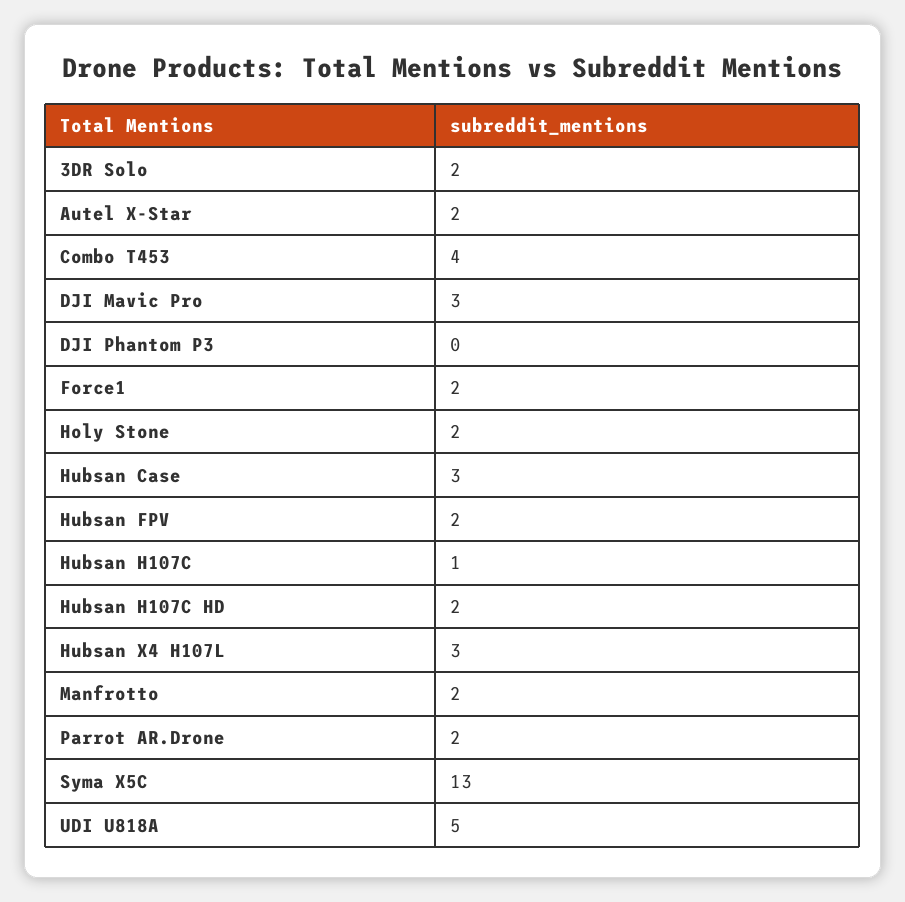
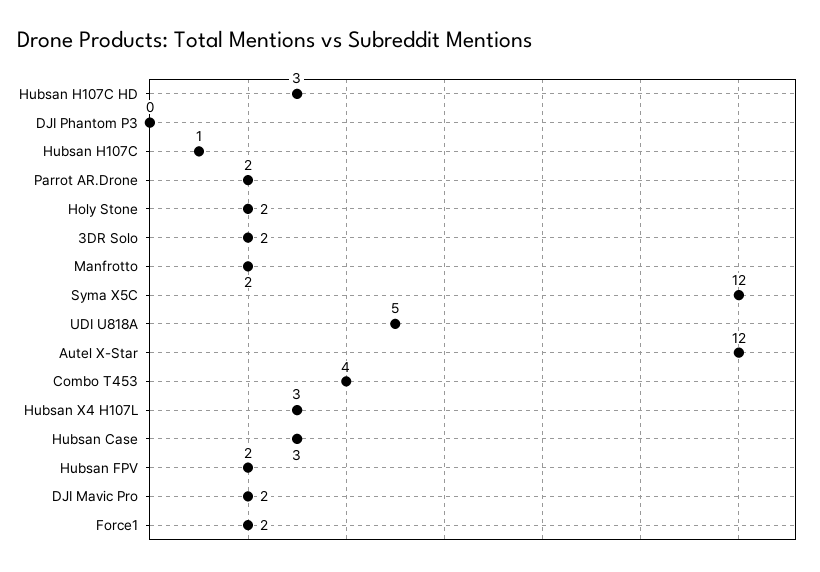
Autel X-Star: 2 -> 12
DJI Mavic Pro: 3 -> 2
Hubsan H107C HD: 2 -> 3
Syma X5C: 13 -> 12

